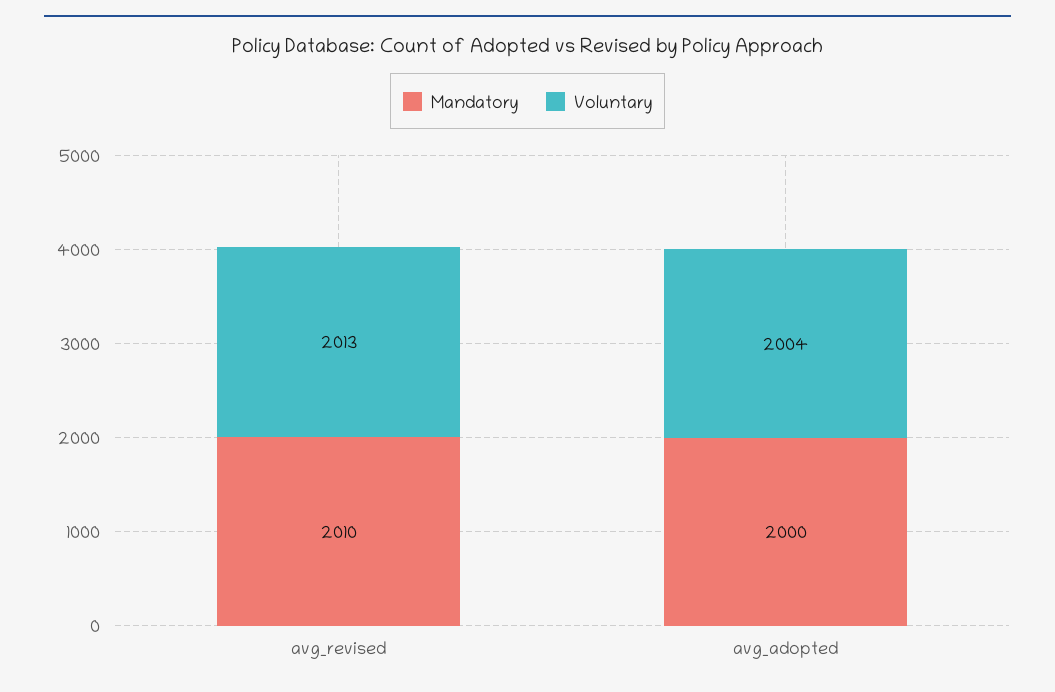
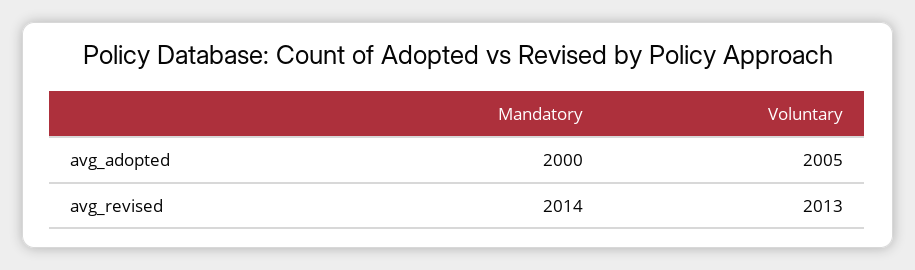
Mandatory, avg_revised: 2010 -> 2014
Voluntary, avg_adopted: 2004 -> 2005

